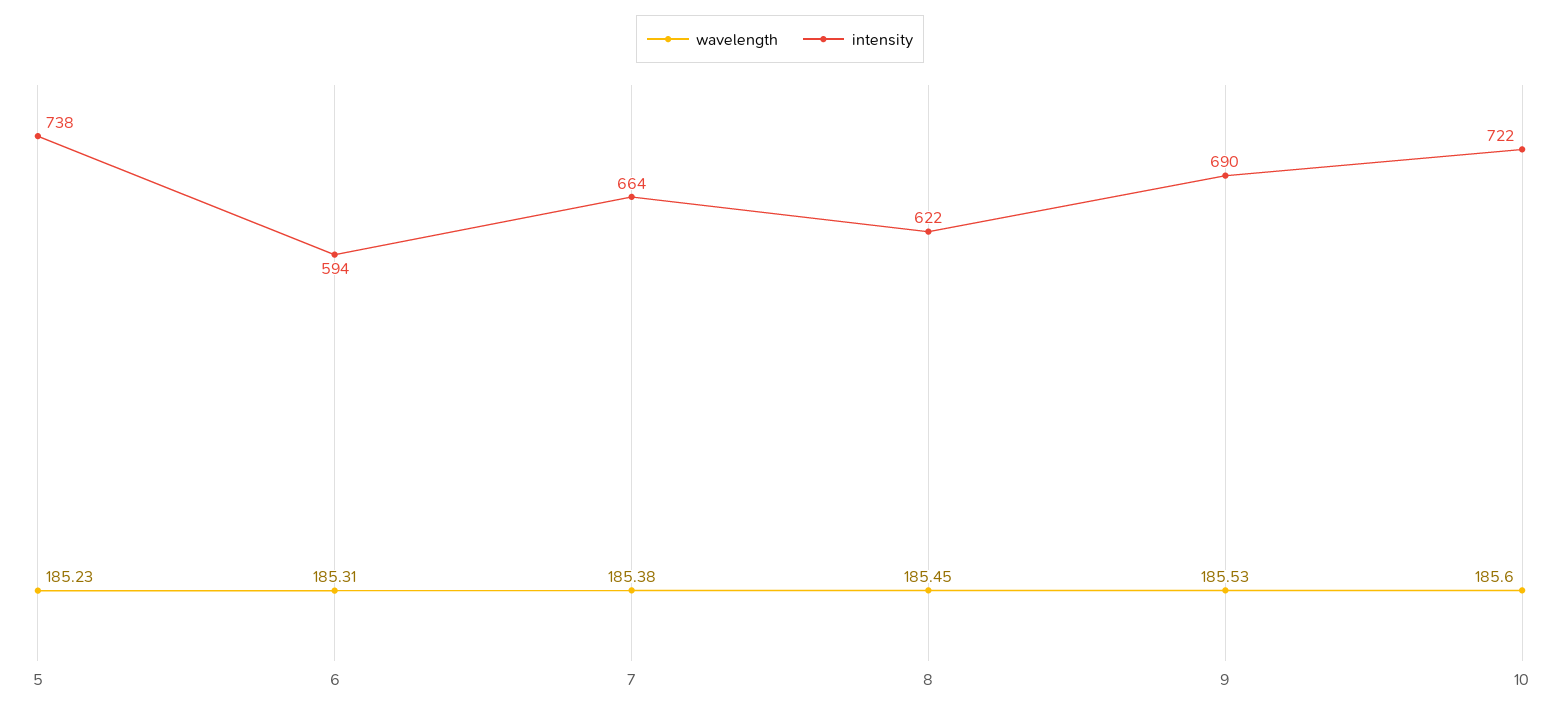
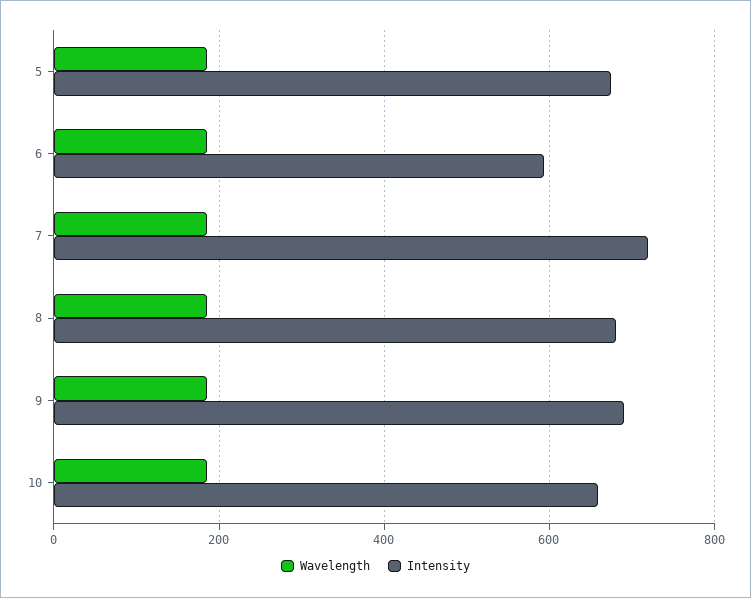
intensity, 5: 738 -> 680
intensity, 7: 664 -> 720
intensity, 8: 622 -> 680
intensity, 10: 722 -> 660

